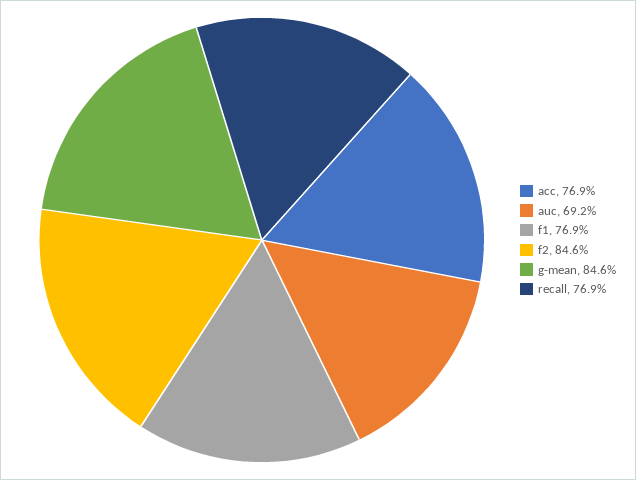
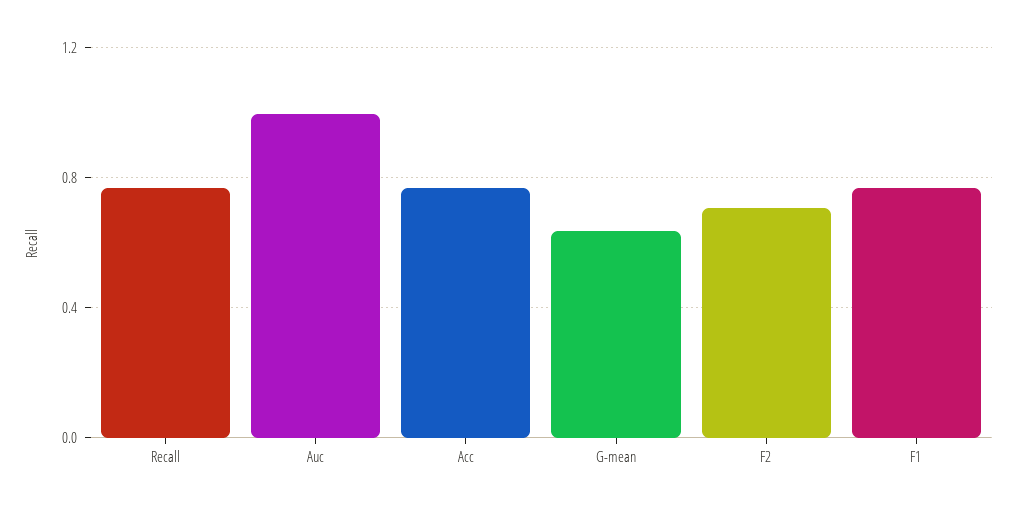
auc: 0.692 -> 1
f2: 0.846 -> 0.7
g-mean: 0.846 -> 0.65

